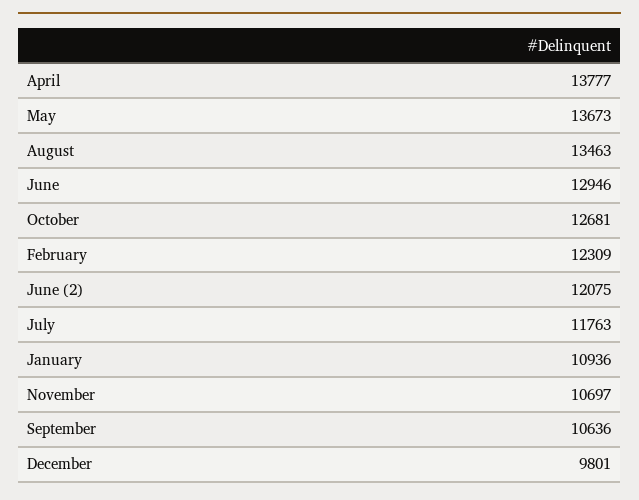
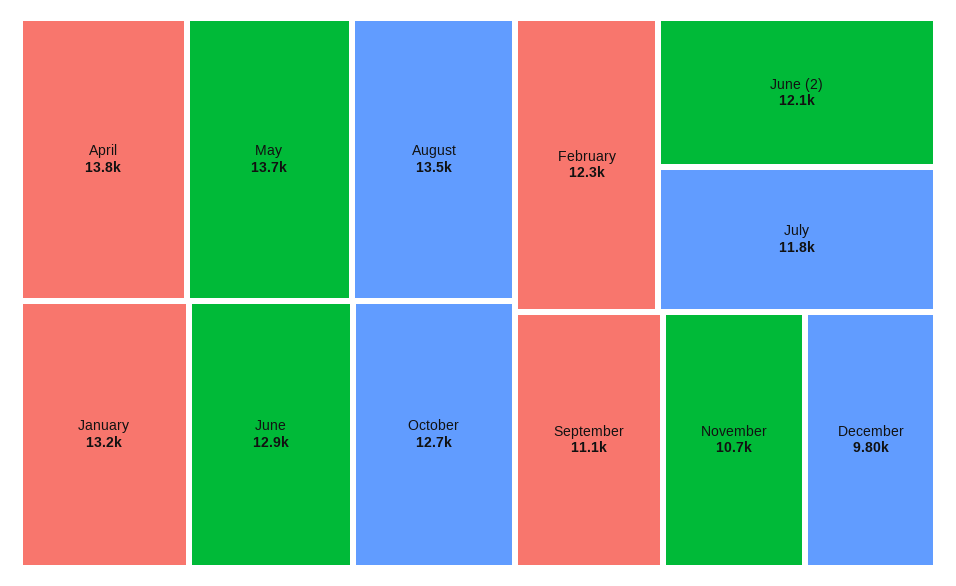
January: 10936 -> 13200
September: 10636 -> 11100

